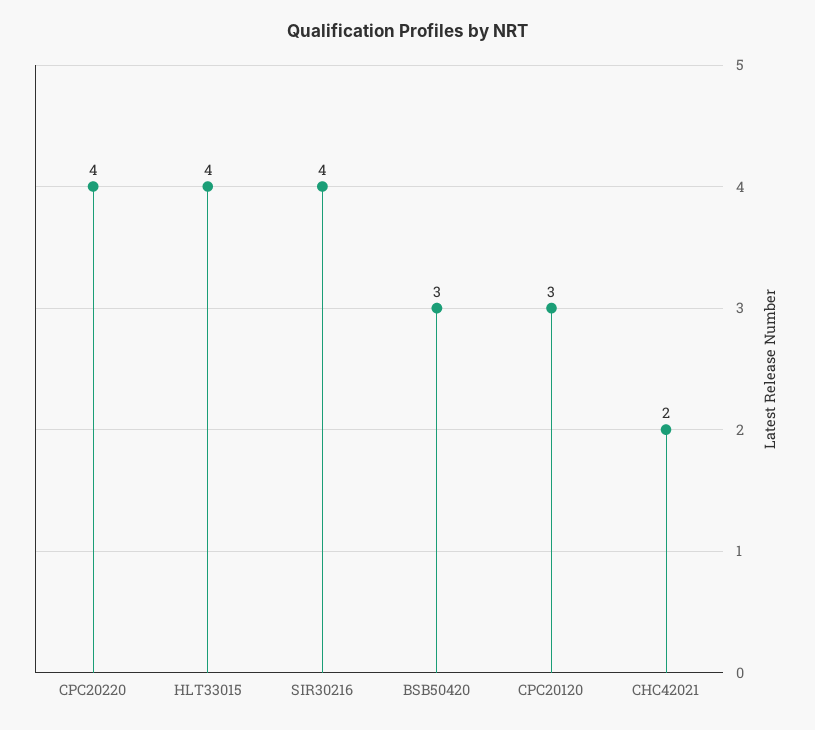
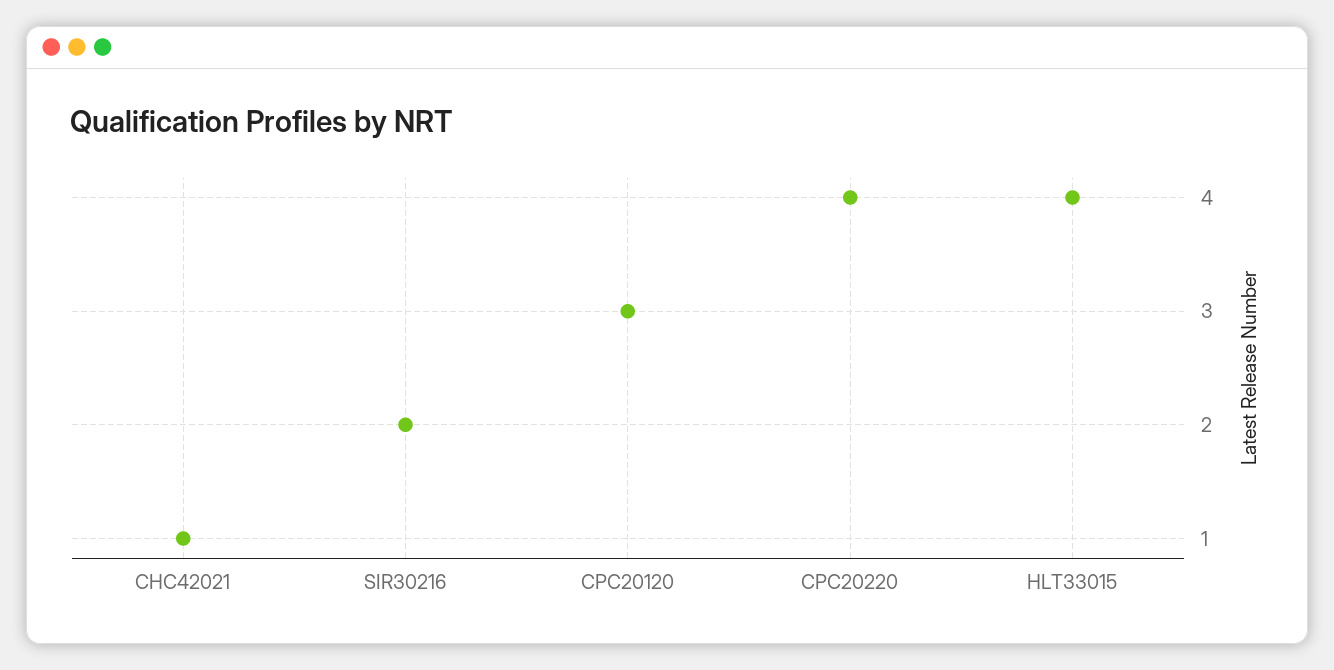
SIR30216: 4 -> 2
BSB50420: 3 -> none
CHC42021: 2 -> 1

